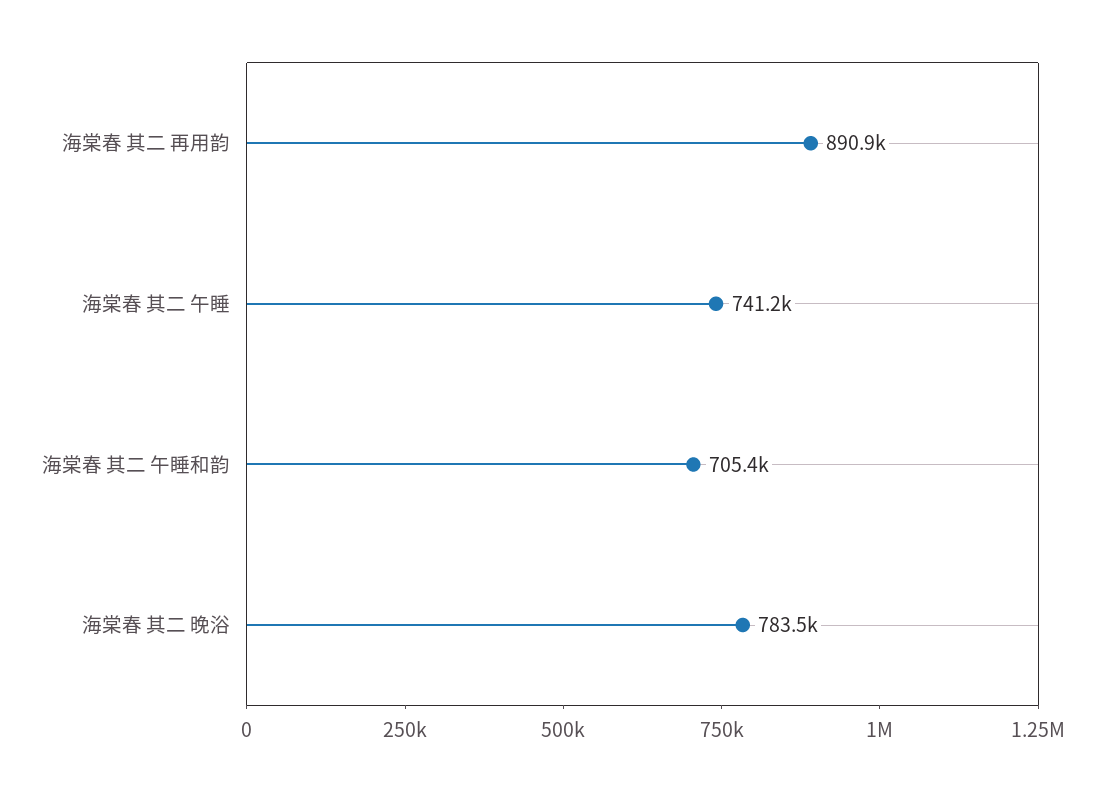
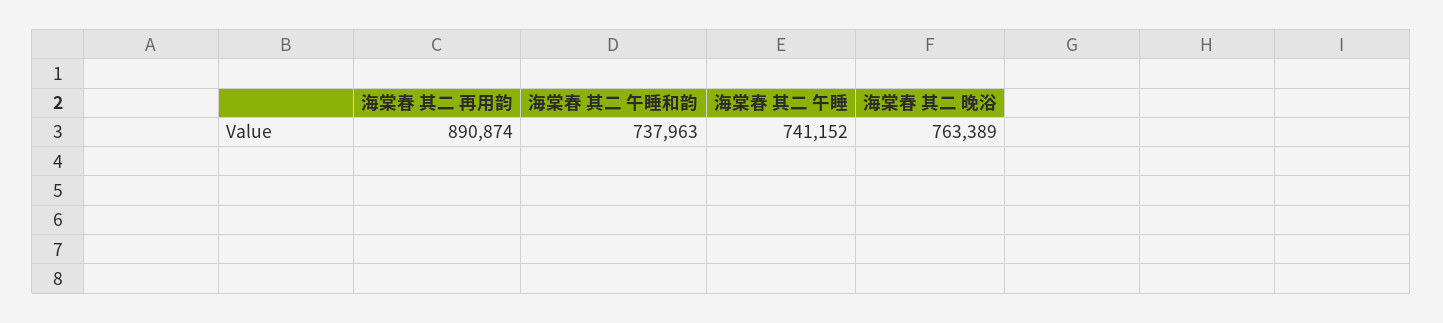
海棠春 其二 午睡和韵: 705400 -> 737963
海棠春 其二 晚浴: 783500 -> 763389

